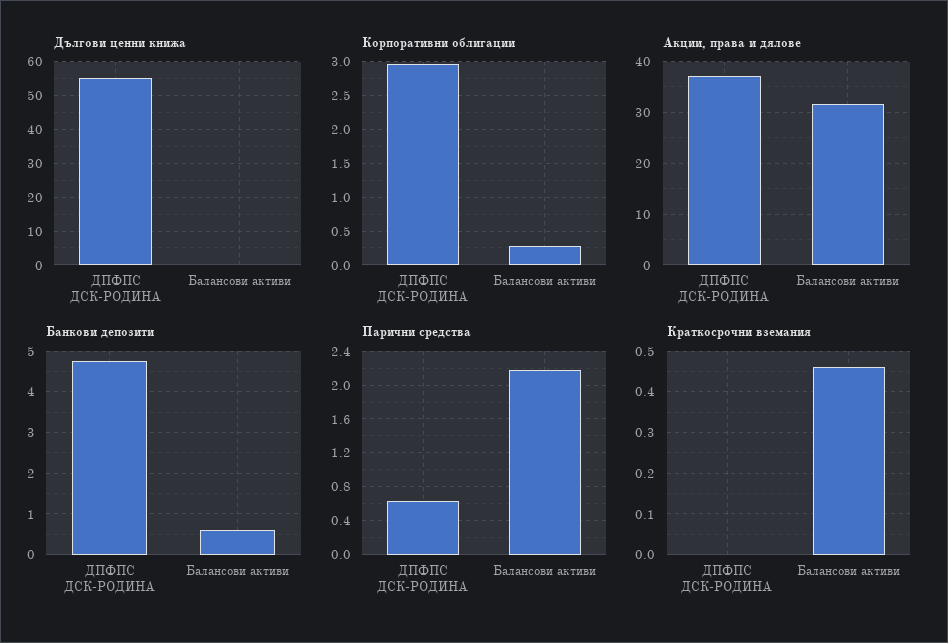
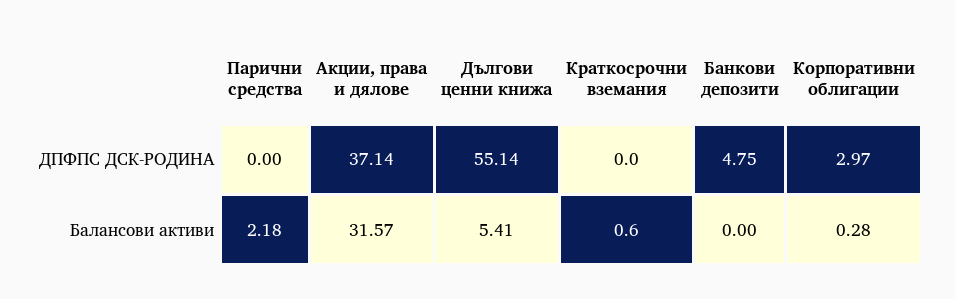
Дългови ценни книжа, Балансови активи: 0 -> 5.41
Банкови депозити, Балансови активи: 0.6 -> 0
Парични средства, ДПФПС ДСК-РОДИНА: 0.6 -> 0
Краткосрочни вземания, Балансови активи: 0.45 -> 0.6

